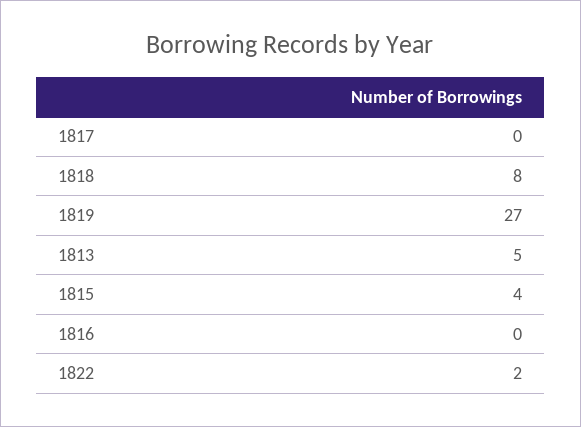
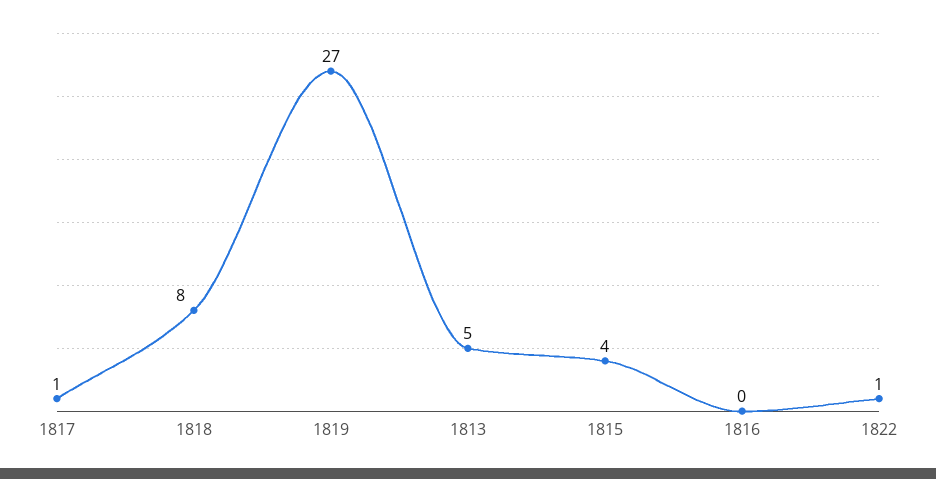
1817: 0 -> 1
1822: 2 -> 1

